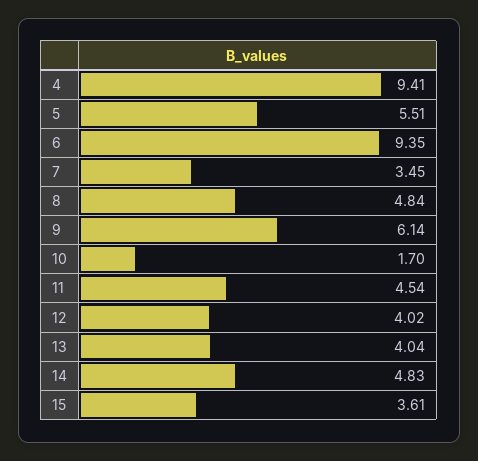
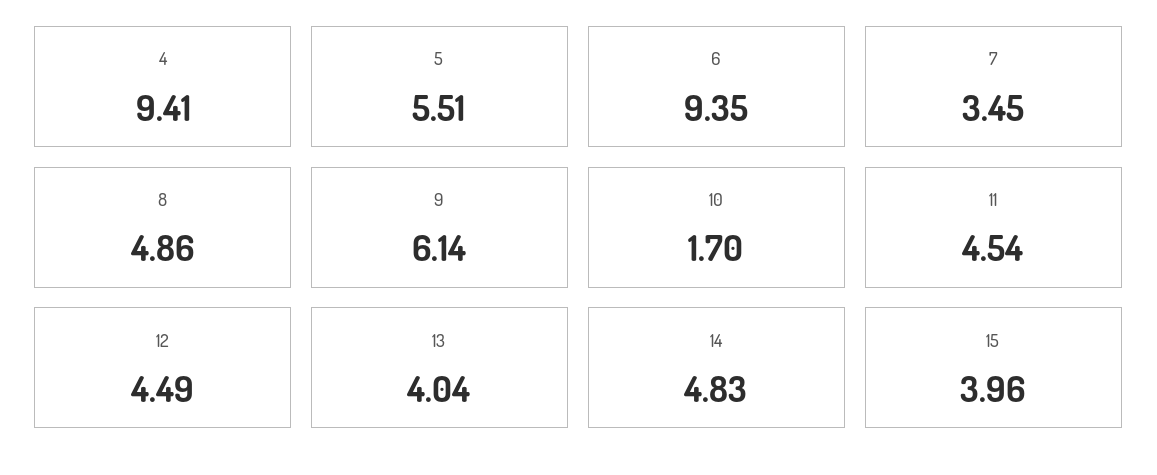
8: 4.84 -> 4.86
12: 4.02 -> 4.49
15: 3.61 -> 3.96

